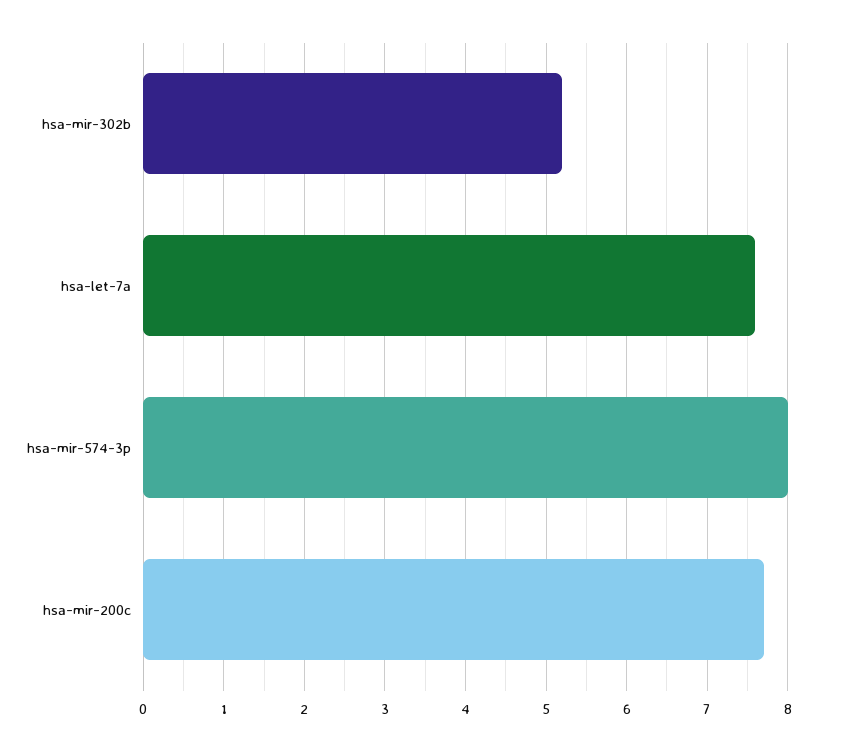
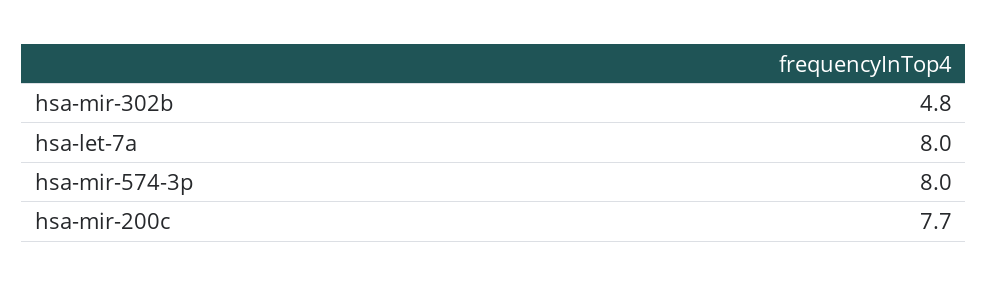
hsa-mir-302b: 5.2 -> 4.8
hsa-let-7a: 7.6 -> 8

